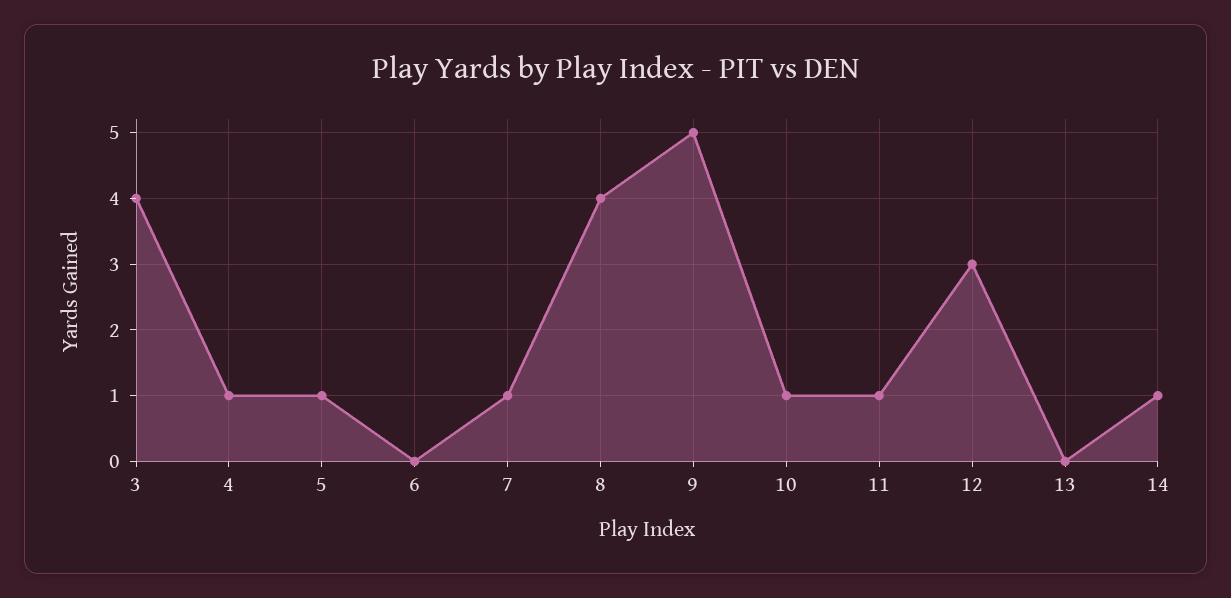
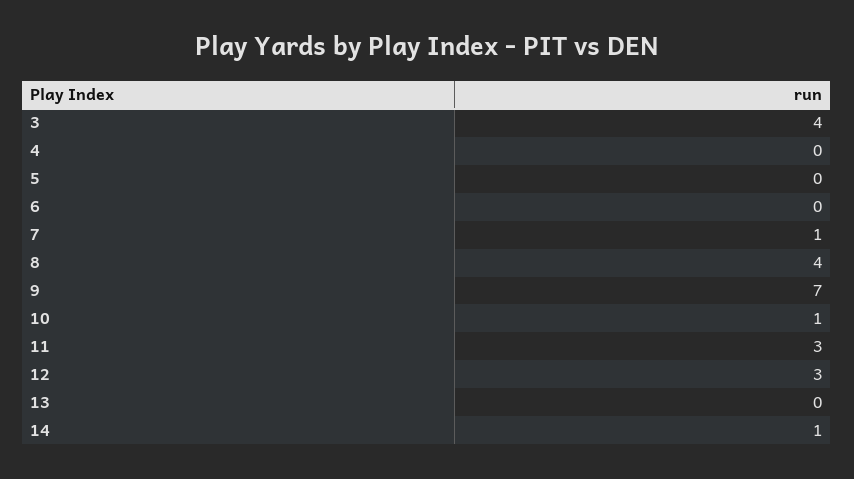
4: 1 -> 0
5: 1 -> 0
9: 5 -> 7
11: 1 -> 3

